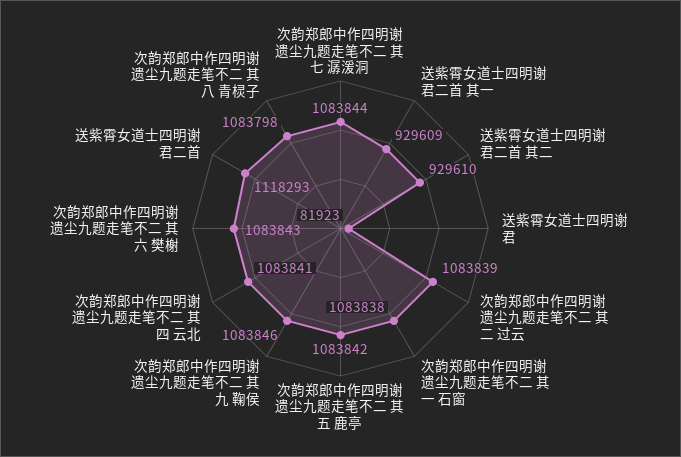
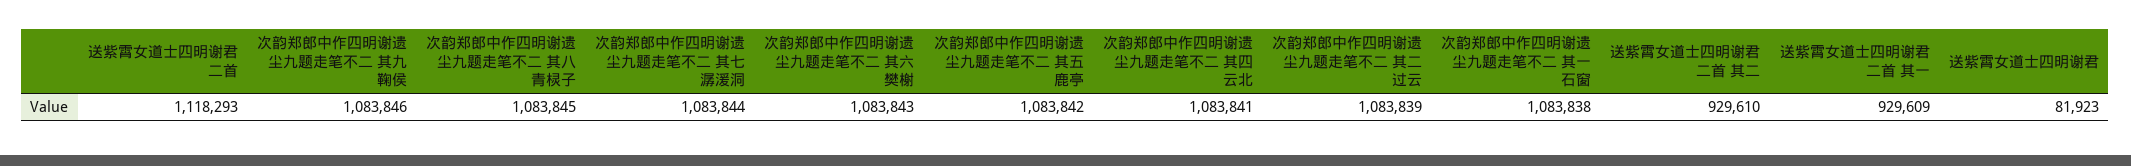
次韵郑郎中作四明谢遗尘九题走笔不二 其八 青棂子: 1083798 -> 1083845

